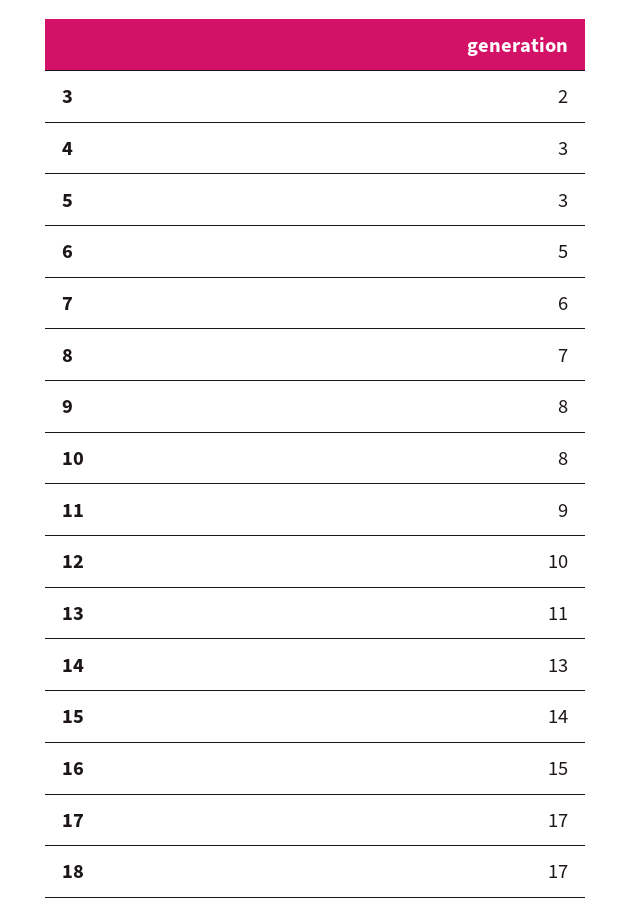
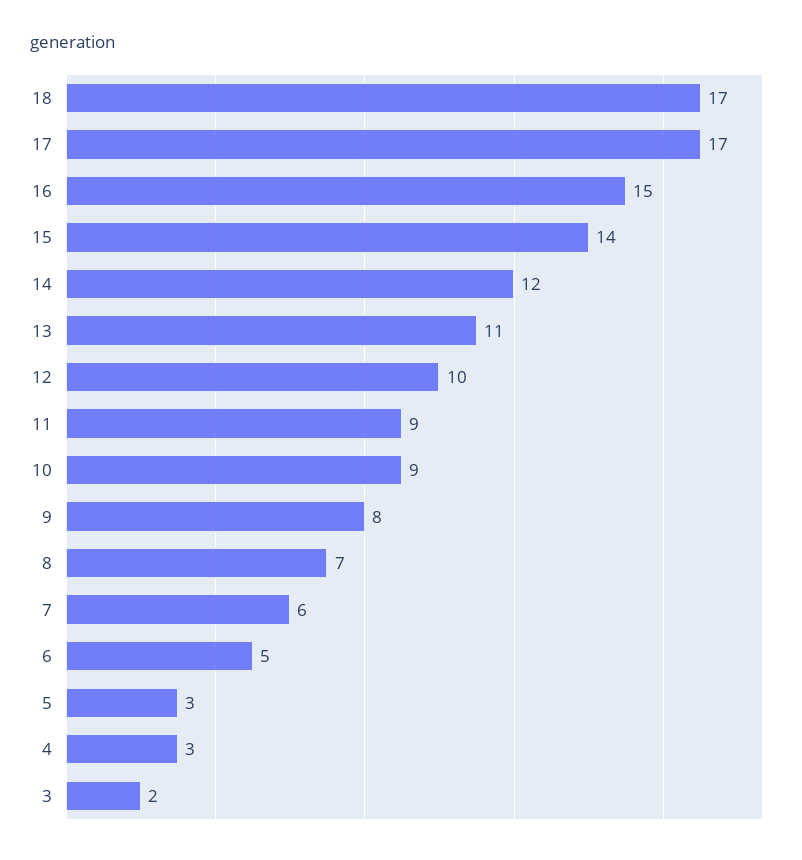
10: 8 -> 9
14: 13 -> 12

